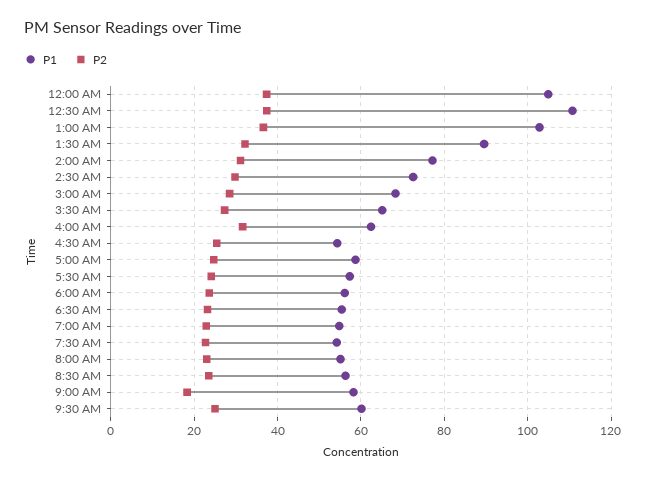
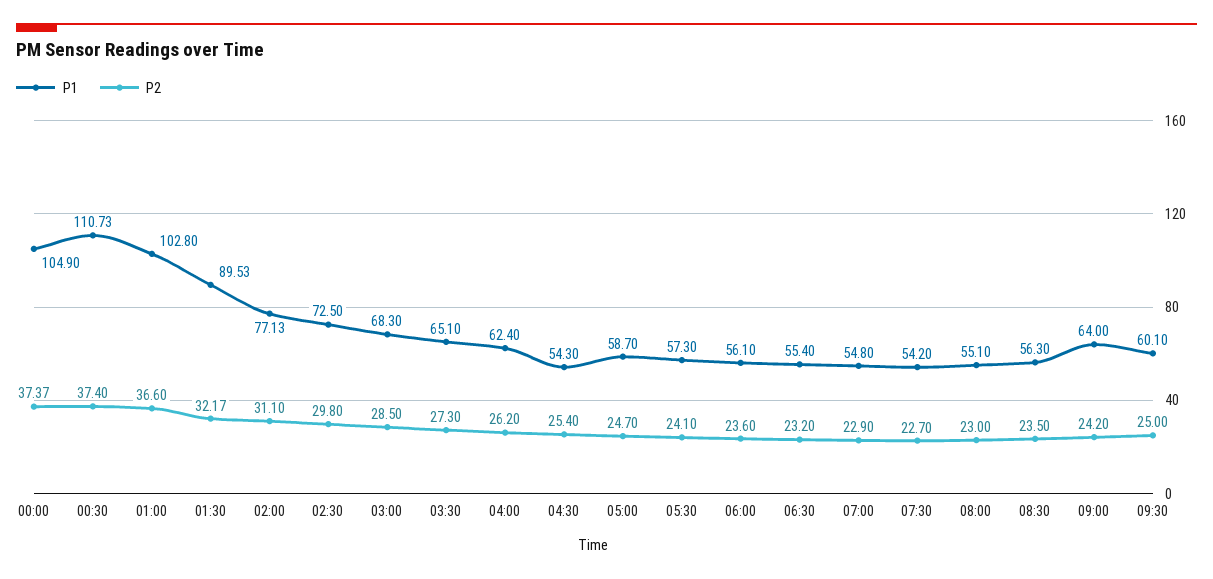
P2, 4:00 AM: 32 -> 26.2
P1, 9:00 AM: 58 -> 64
P2, 9:00 AM: 18 -> 24.2

